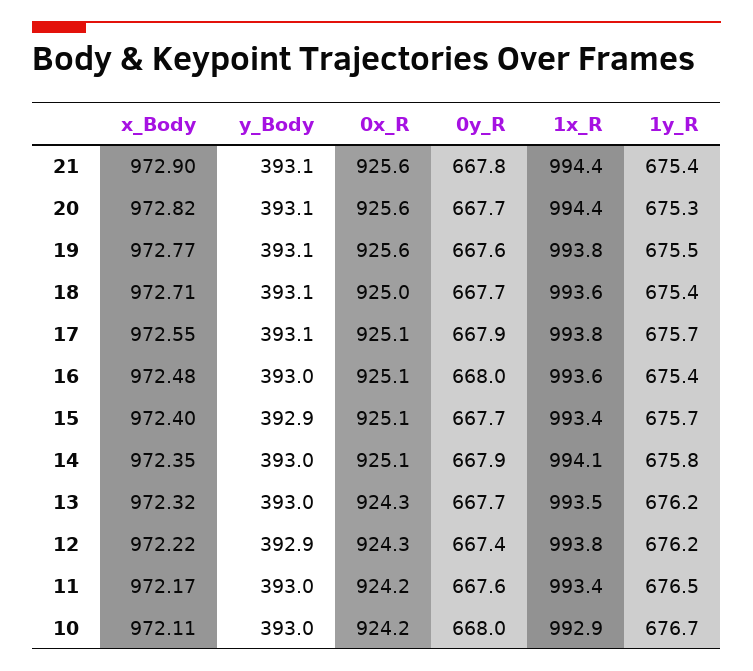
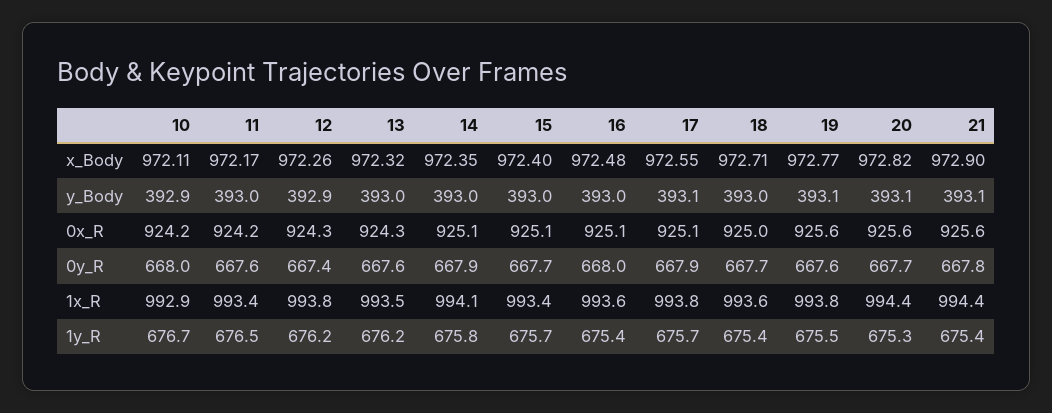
y_Body, 18: 393.1 -> 393
y_Body, 15: 392.9 -> 393
0y_R, 13: 667.7 -> 667.6
x_Body, 12: 972.22 -> 972.26
y_Body, 10: 393 -> 392.9

